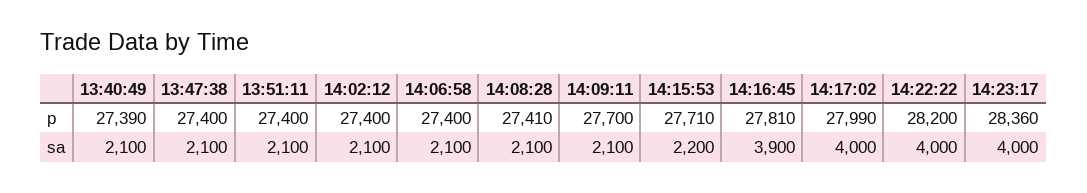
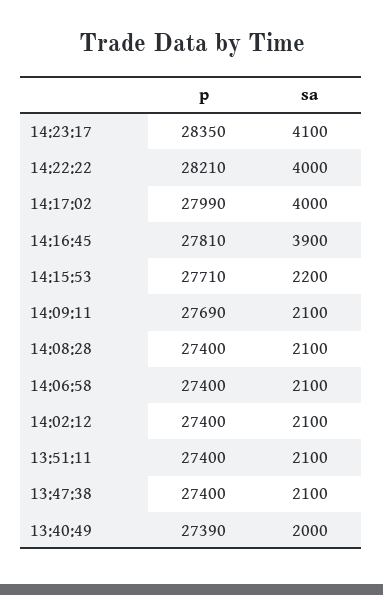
14:08:28, p: 27410 -> 27400
14:09:11, p: 27700 -> 27690
14:22:22, p: 28200 -> 28210
14:23:17, p: 28360 -> 28350
13:40:49, sa: 2100 -> 2000
14:23:17, sa: 4000 -> 4100

